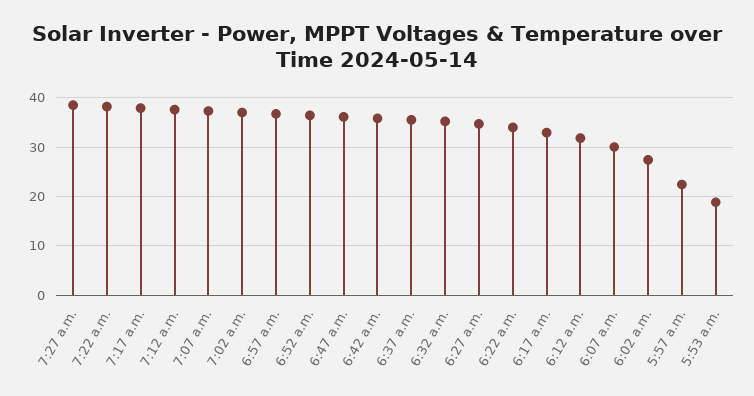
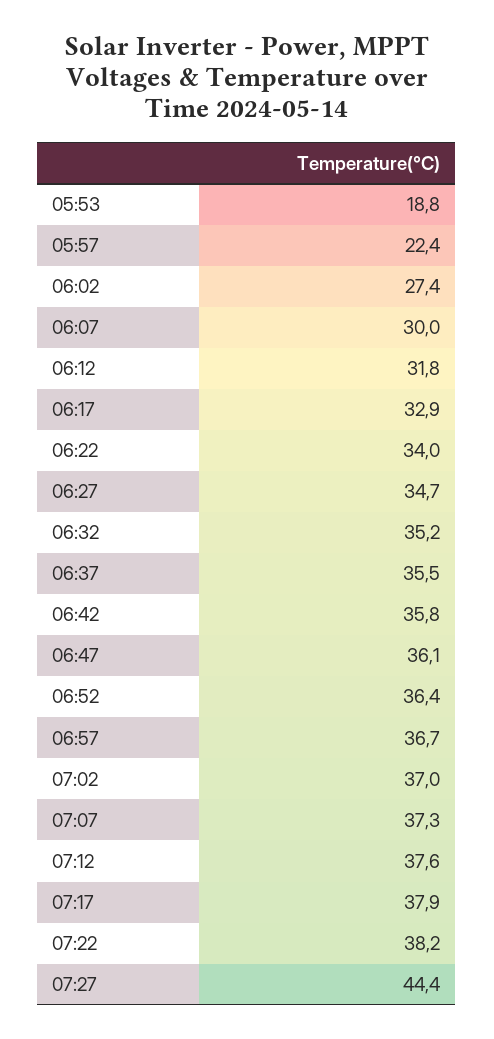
7:27 a.m.: 38 -> 44.4

